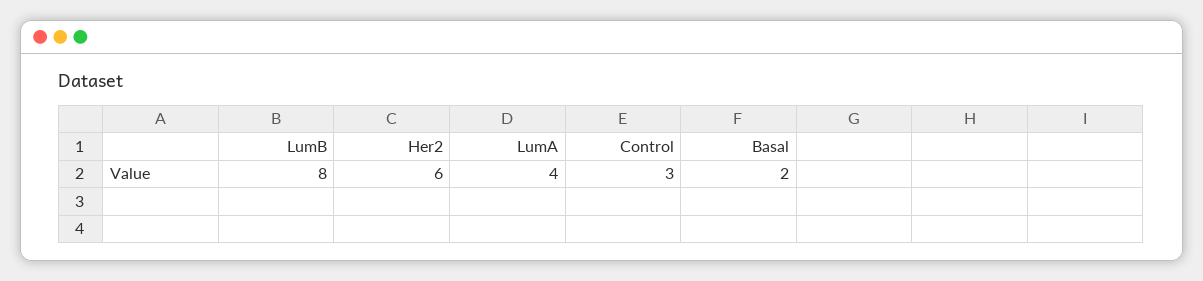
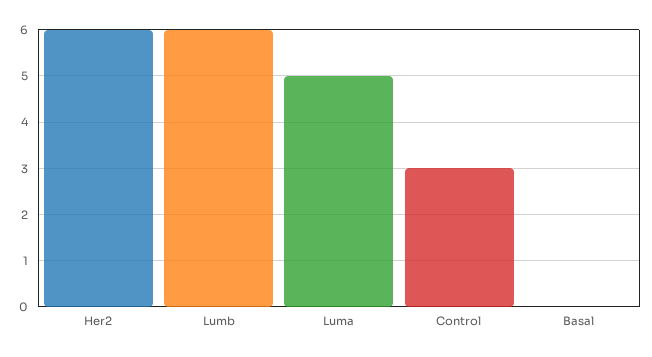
LumB: 8 -> 6
LumA: 4 -> 5
Basal: 2 -> 0

